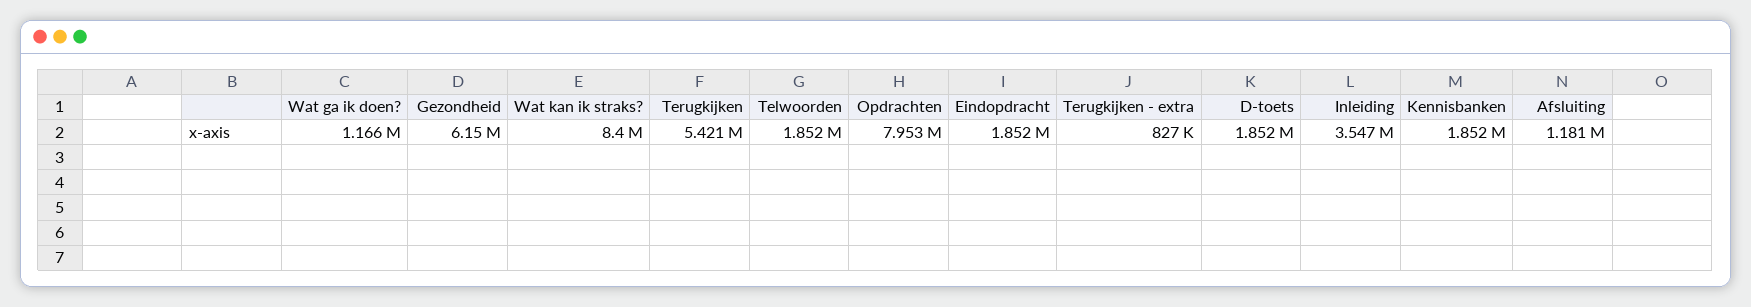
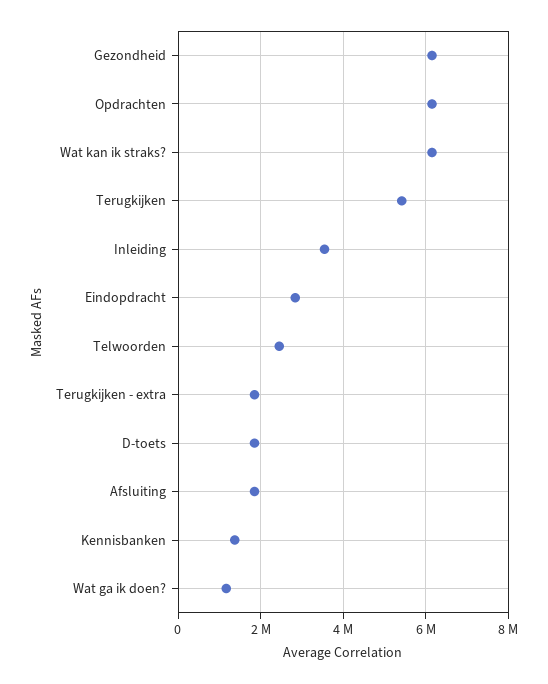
Wat kan ik straks?: 8400000 -> 6200000
Telwoorden: 1852000 -> 2400000
Opdrachten: 7953000 -> 6200000
Eindopdracht: 1852000 -> 2800000
Terugkijken - extra: 827000 -> 1800000
Kennisbanken: 1852000 -> 1400000
Afsluiting: 1181000 -> 1800000

